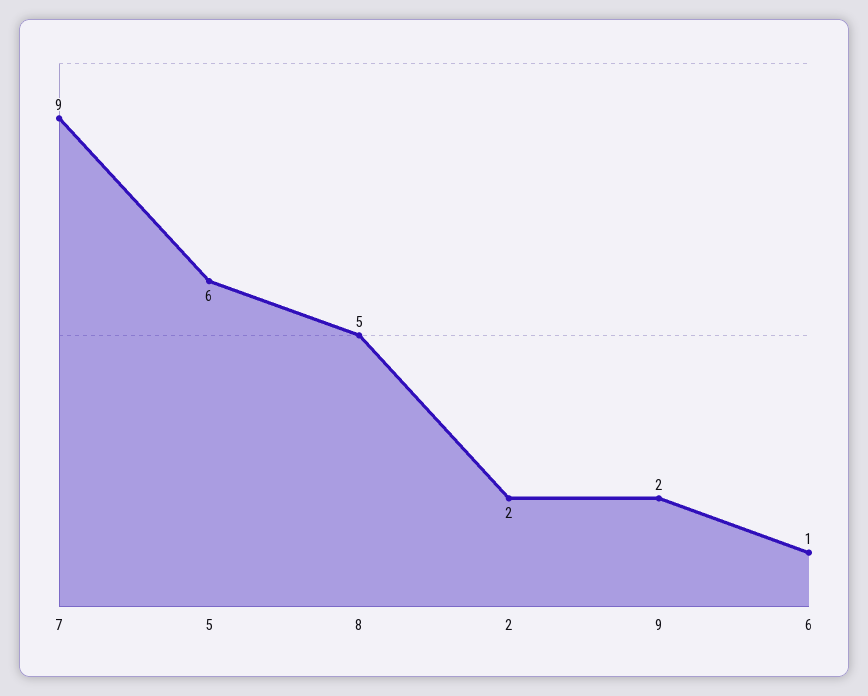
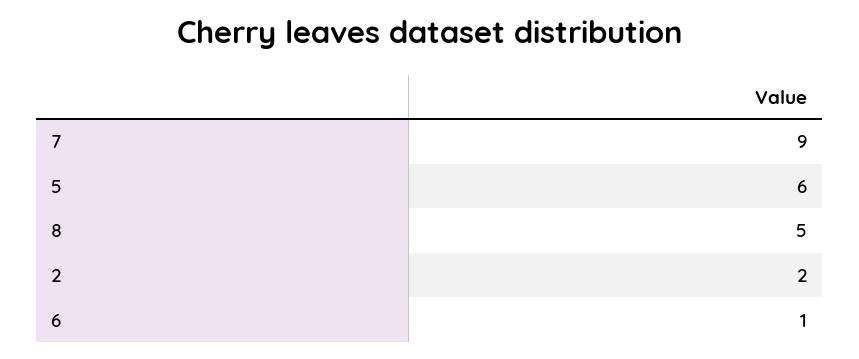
9: 2 -> none

